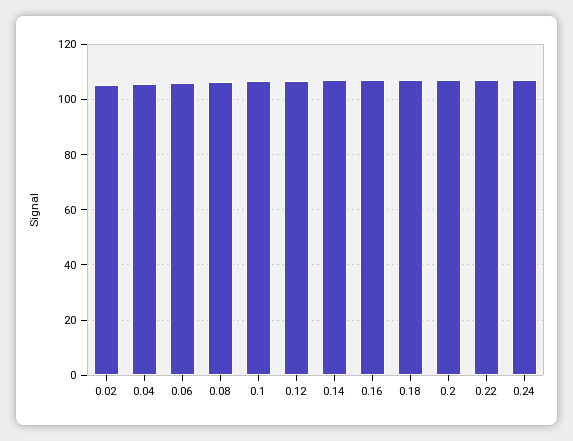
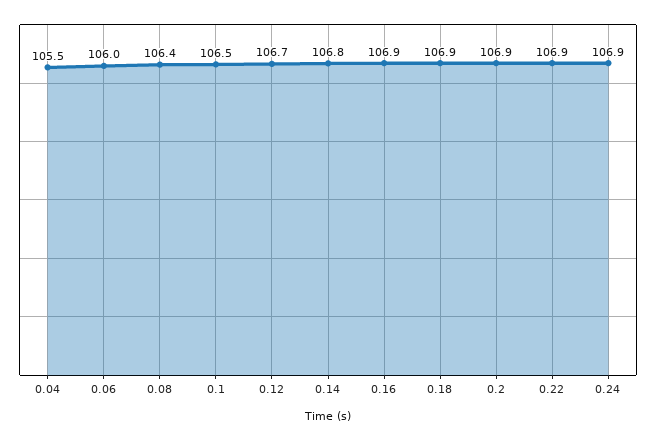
0.02: 105 -> none

